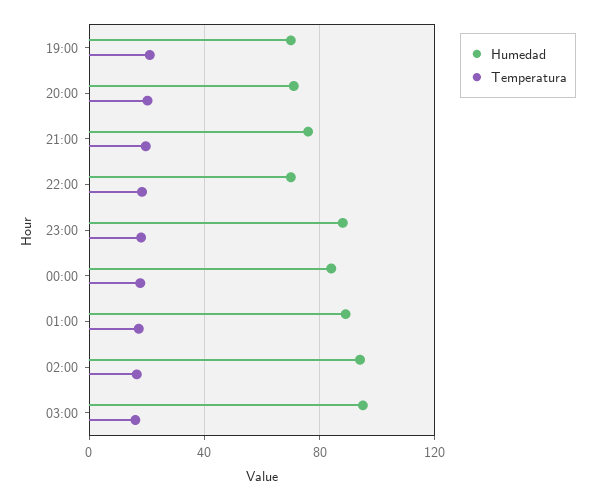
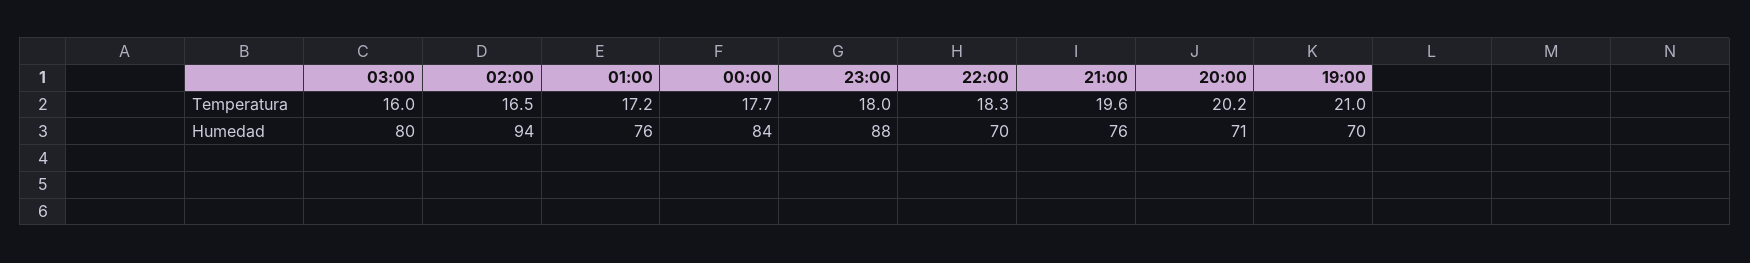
Humedad, 01:00: 90 -> 76
Humedad, 03:00: 95 -> 80

